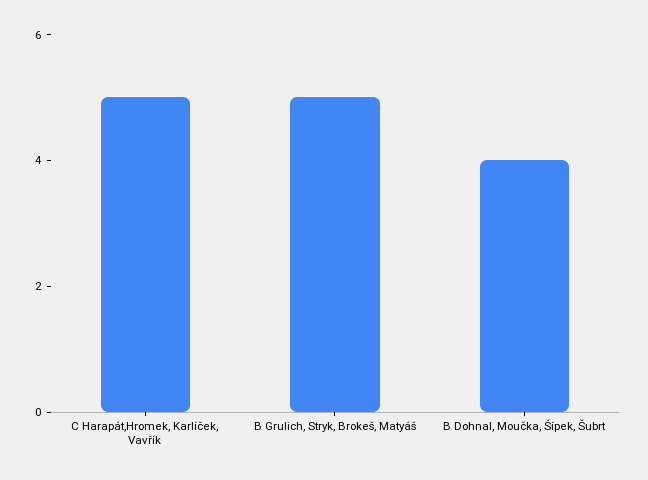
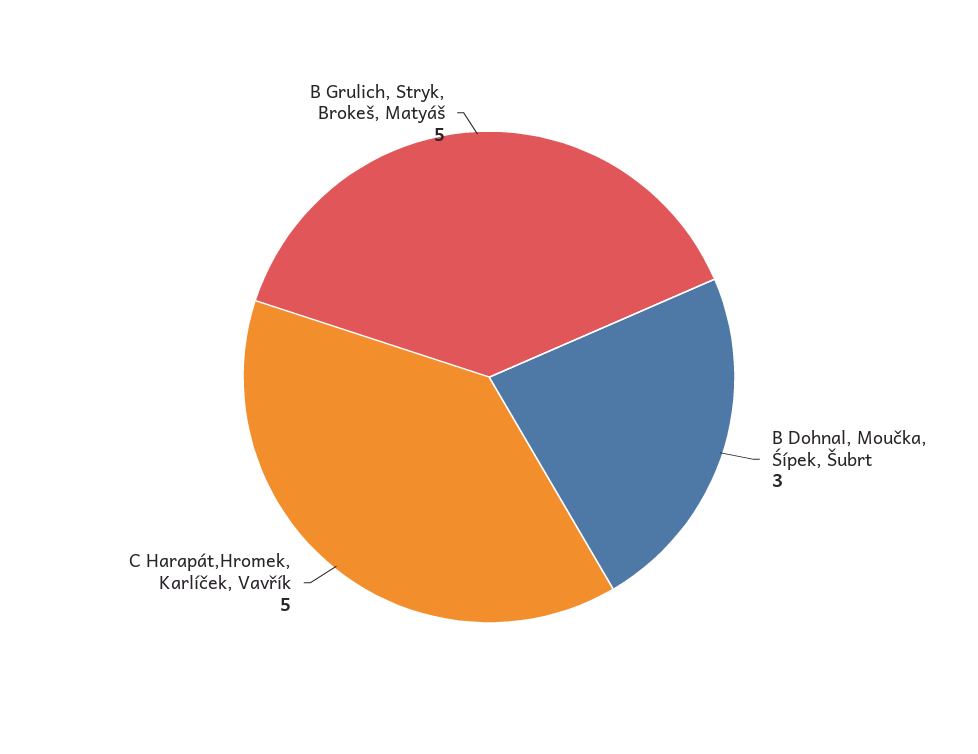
B Dohnal, Moučka, Śípek, Šubrt: 4 -> 3

